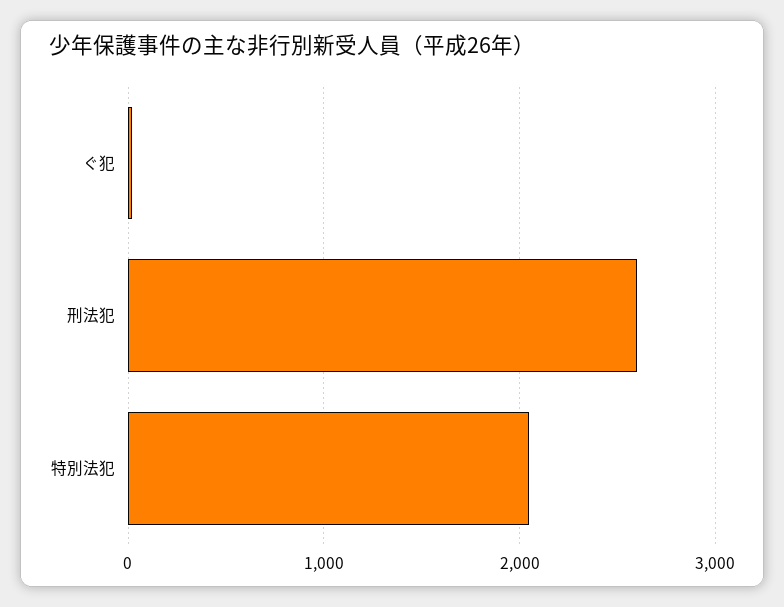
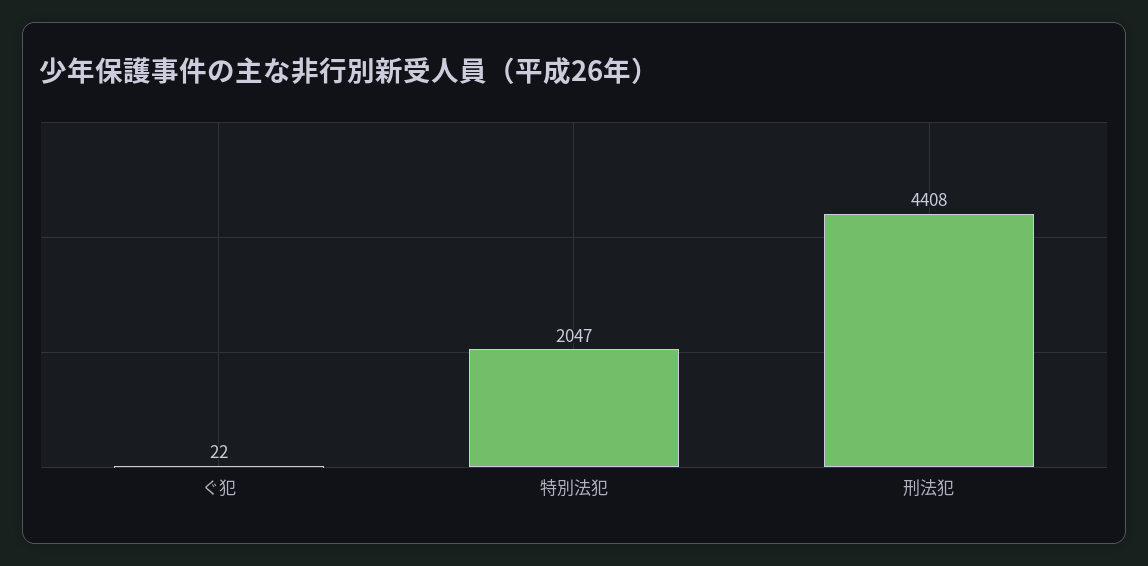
刑法犯: 2600 -> 4408

